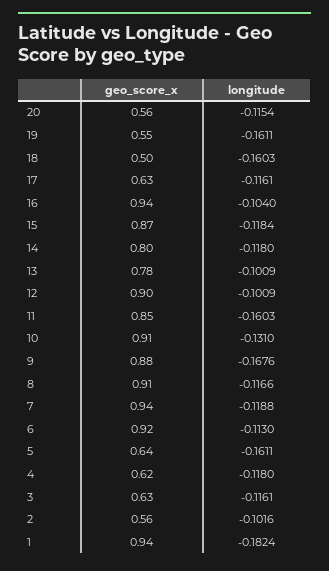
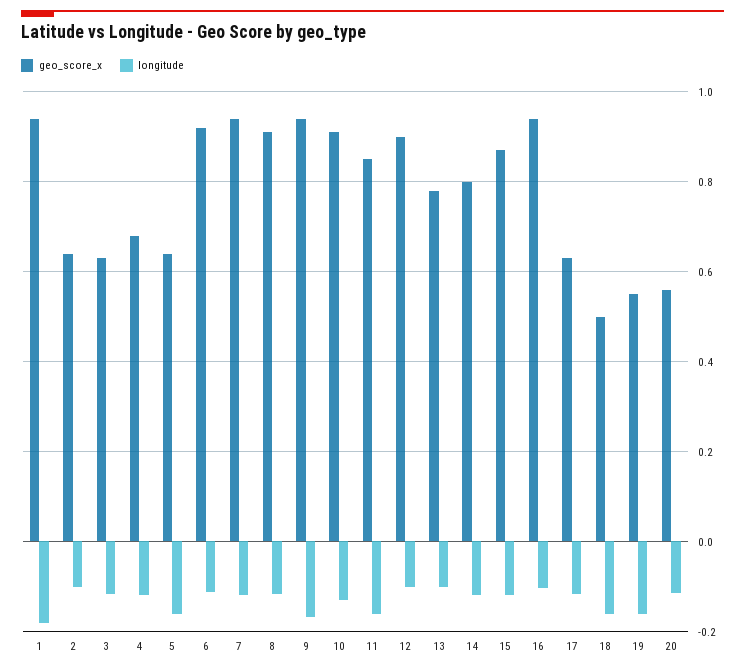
geo_score_x, 9: 0.88 -> 0.94
geo_score_x, 4: 0.62 -> 0.68
geo_score_x, 2: 0.56 -> 0.64

